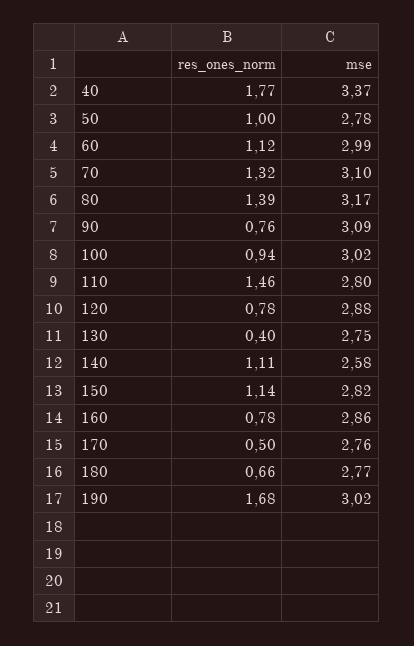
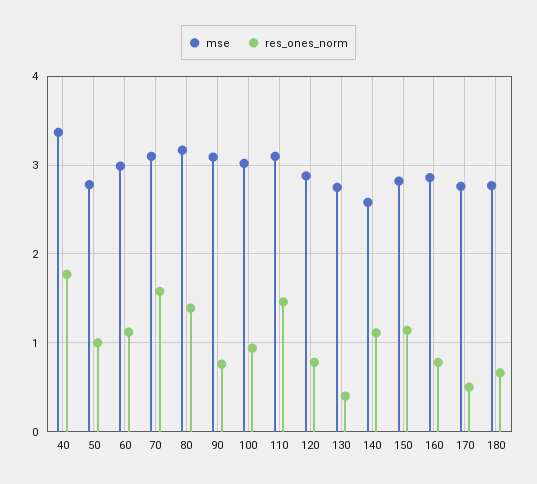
res_ones_norm, 70: 1.32 -> 1.6
mse, 110: 2.8 -> 3.1
res_ones_norm, 190: 1.68 -> none
mse, 190: 3.02 -> none

